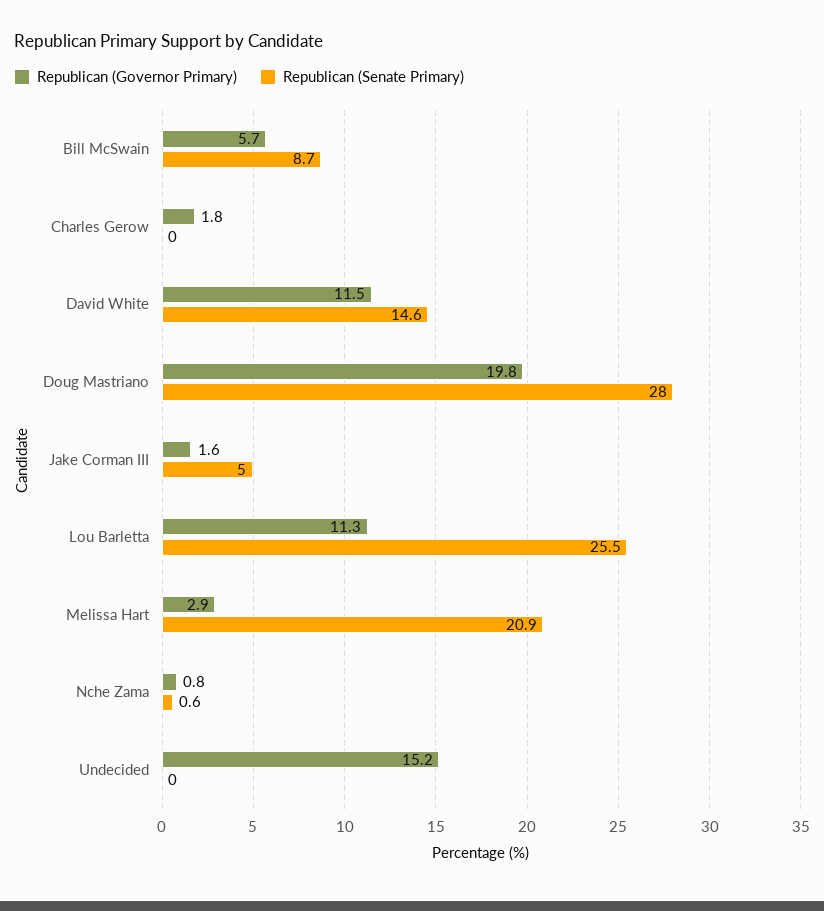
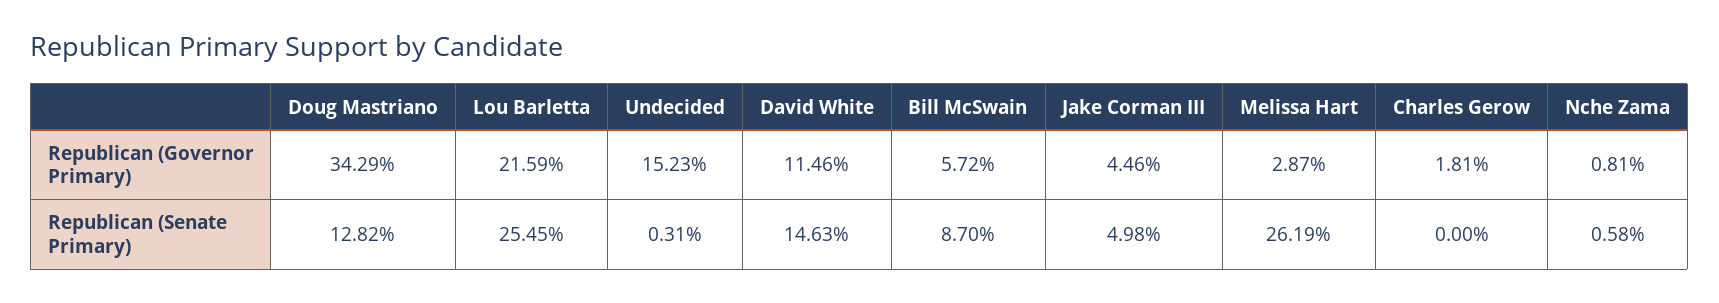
Republican (Governor Primary), Doug Mastriano: 19.8 -> 34.29
Republican (Senate Primary), Doug Mastriano: 28 -> 12.82
Republican (Governor Primary), Jake Corman III: 1.6 -> 4.46
Republican (Governor Primary), Lou Barletta: 11.3 -> 21.59
Republican (Senate Primary), Melissa Hart: 20.9 -> 26.19
Republican (Senate Primary), Undecided: 0 -> 0.31

